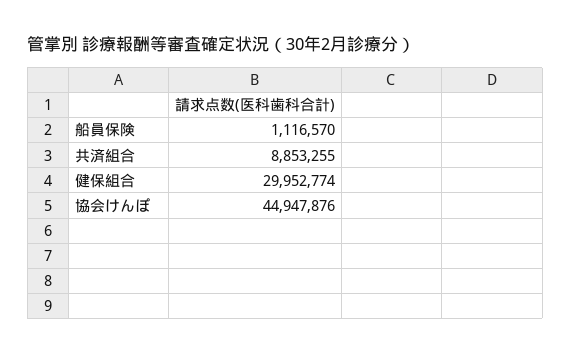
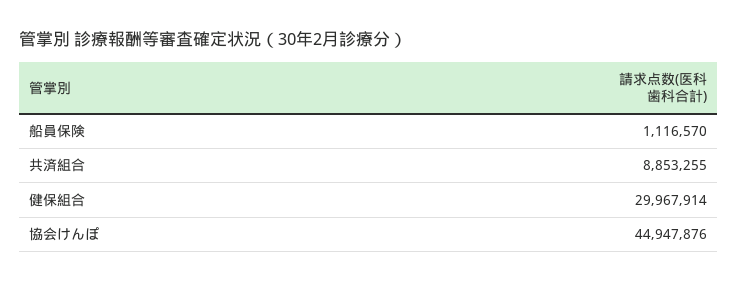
健保組合: 29952774 -> 29967914

